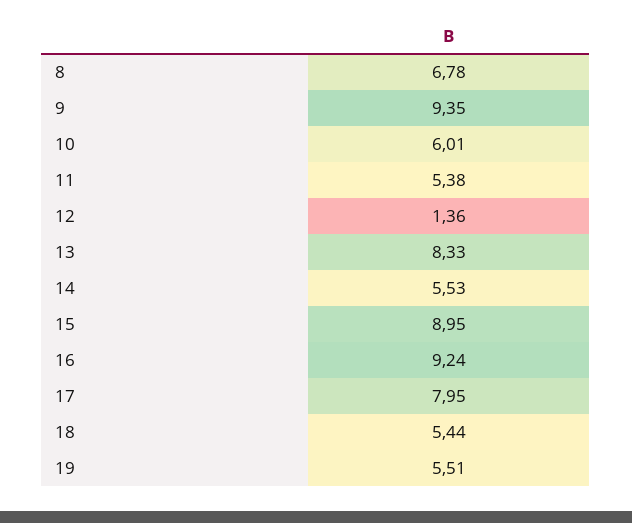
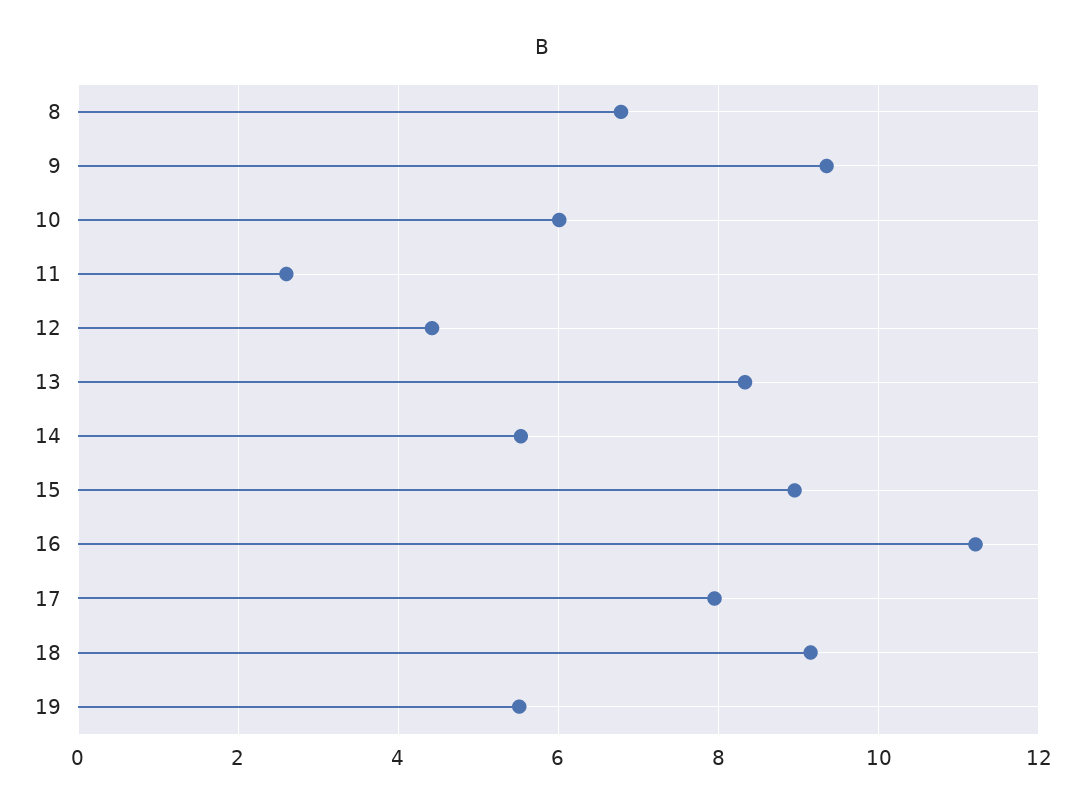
11: 5.38 -> 2.6
12: 1.36 -> 4.4
16: 9.24 -> 11.2
18: 5.44 -> 9.2

